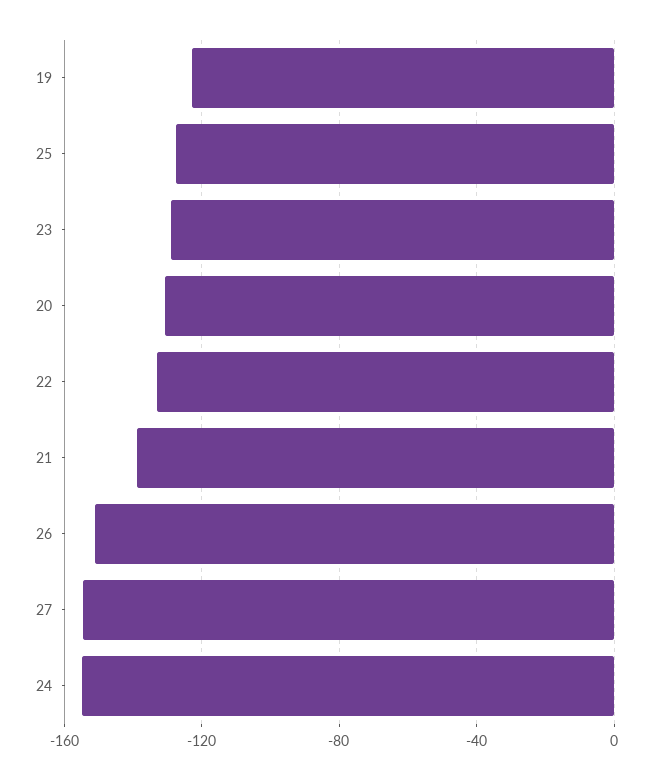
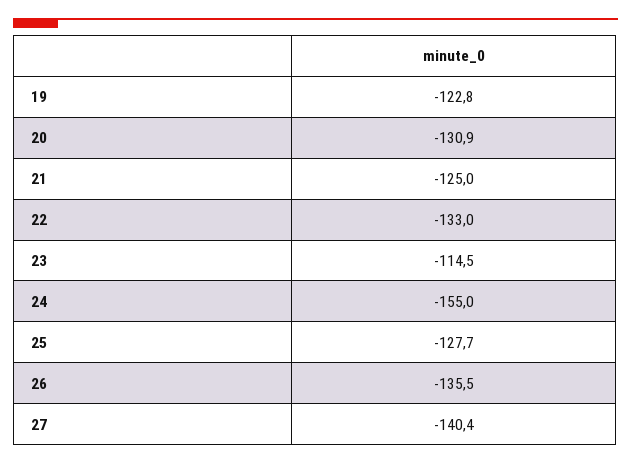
23: -130 -> -114.5
21: -140 -> -125
26: -150 -> -135.5
27: -155 -> -140.4

